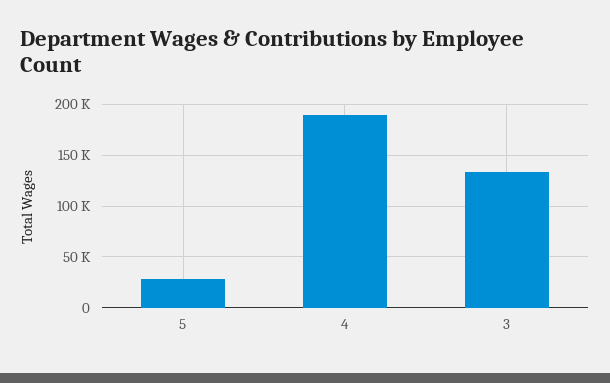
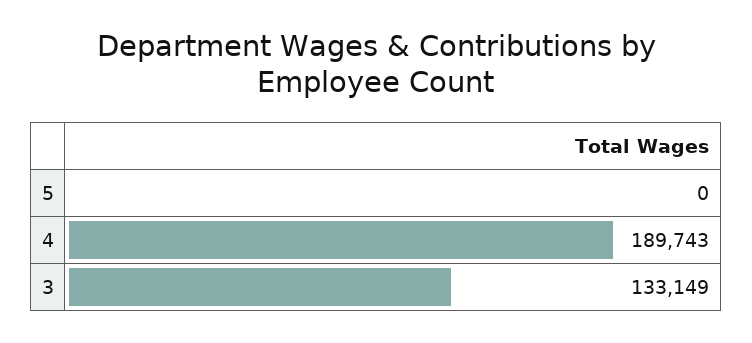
5: 30000 -> 0

